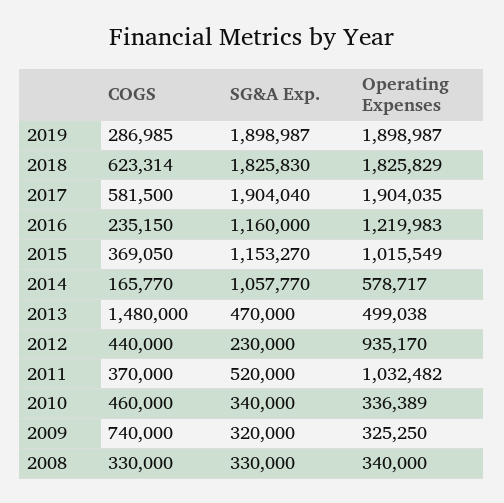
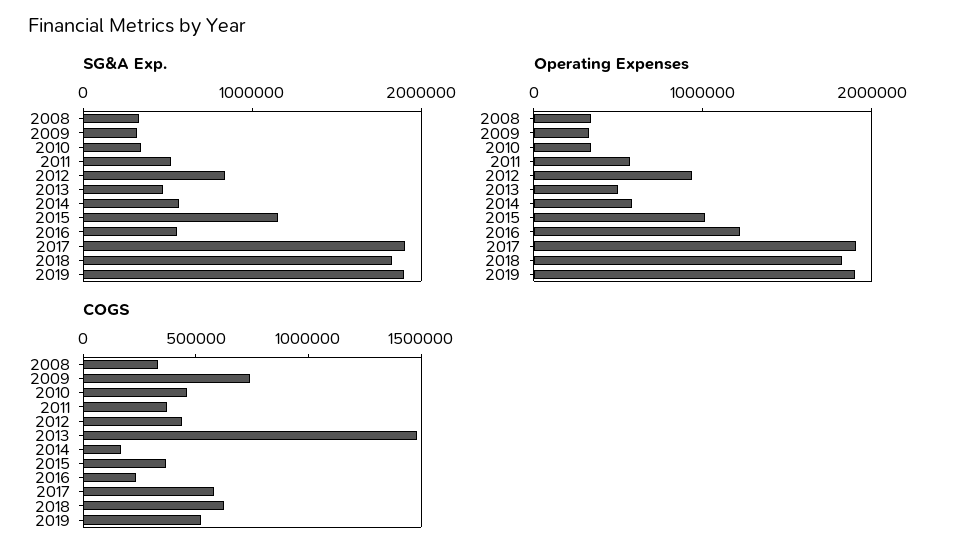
COGS, 2019: 286985 -> 500000
SG&A Exp., 2016: 1160000 -> 600000
SG&A Exp., 2014: 1057770 -> 600000
SG&A Exp., 2012: 230000 -> 800000
Operating Expenses, 2011: 1032482 -> 600000

